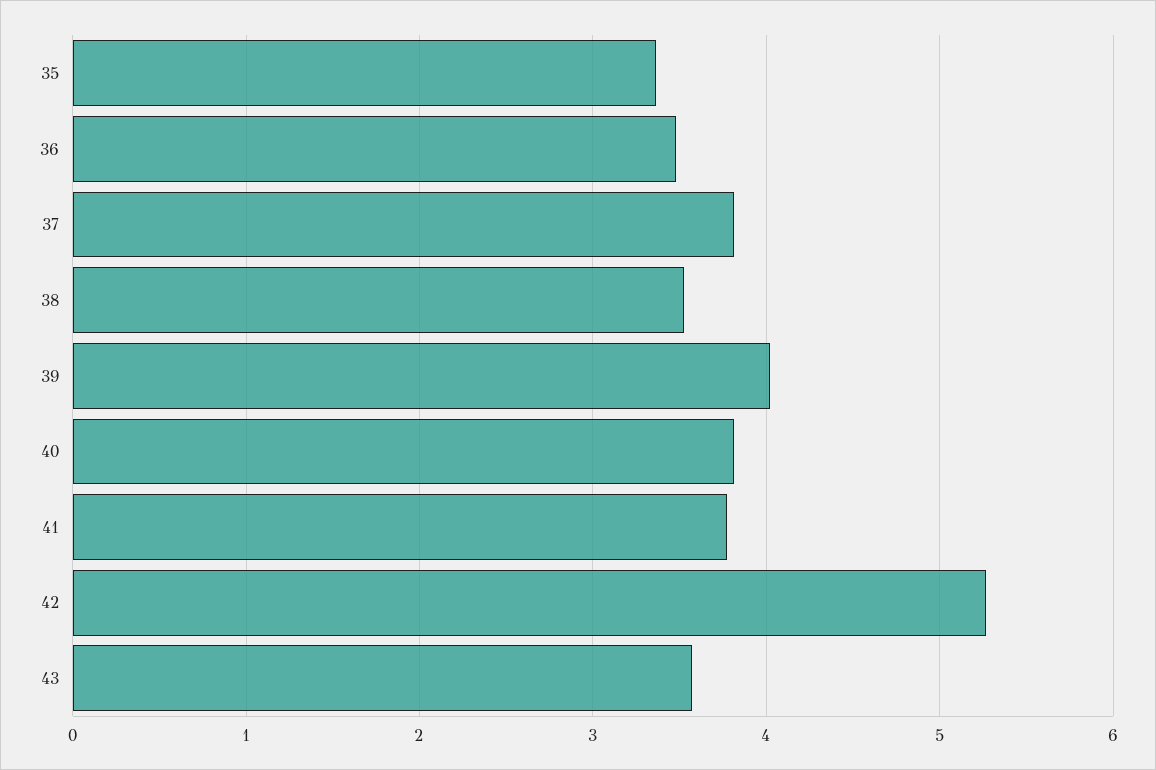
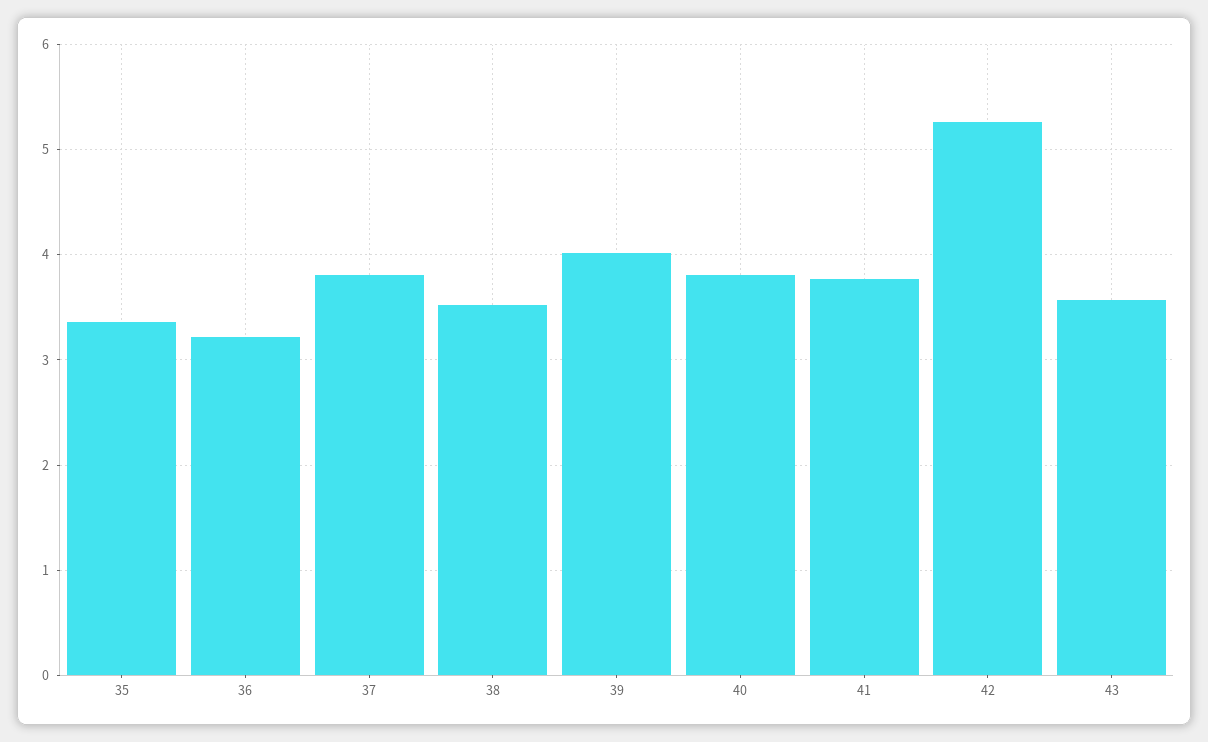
36: 3.5 -> 3.2

